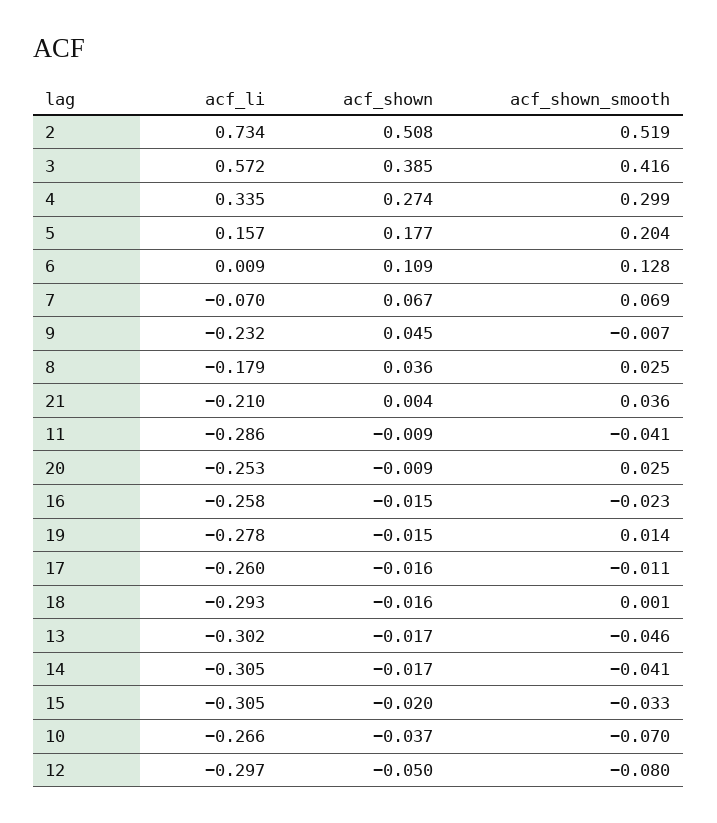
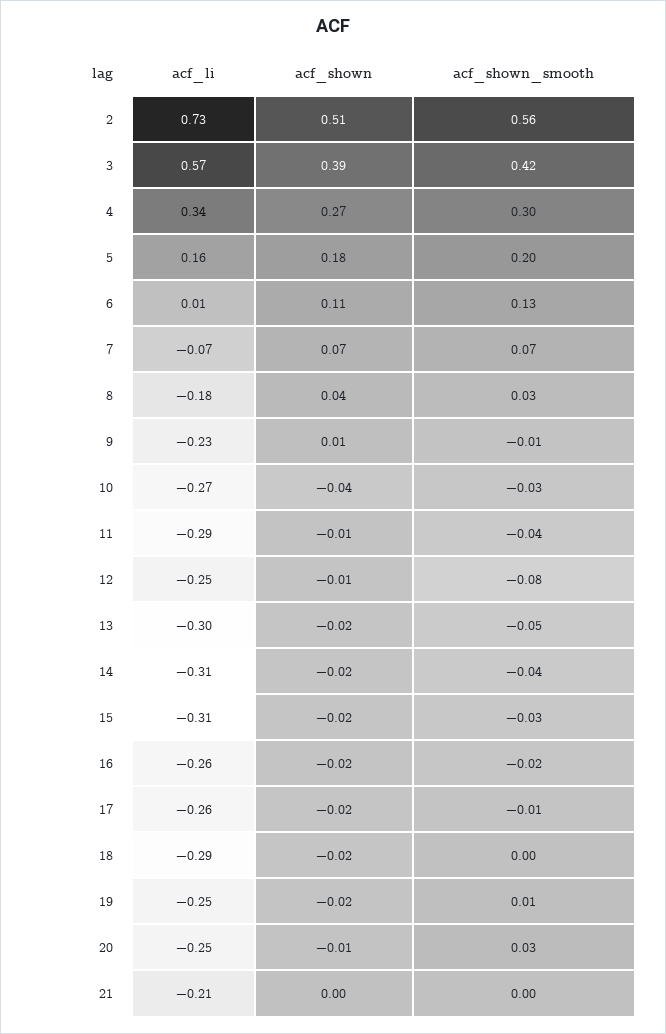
acf_shown_smooth, 2: 0.519 -> 0.56
acf_shown, 9: 0.045 -> 0.01
acf_shown_smooth, 21: 0.036 -> 0
acf_li, 19: -0.278 -> -0.25
acf_shown_smooth, 10: -0.07 -> -0.03
acf_li, 12: -0.297 -> -0.25
acf_shown, 12: -0.05 -> -0.01

